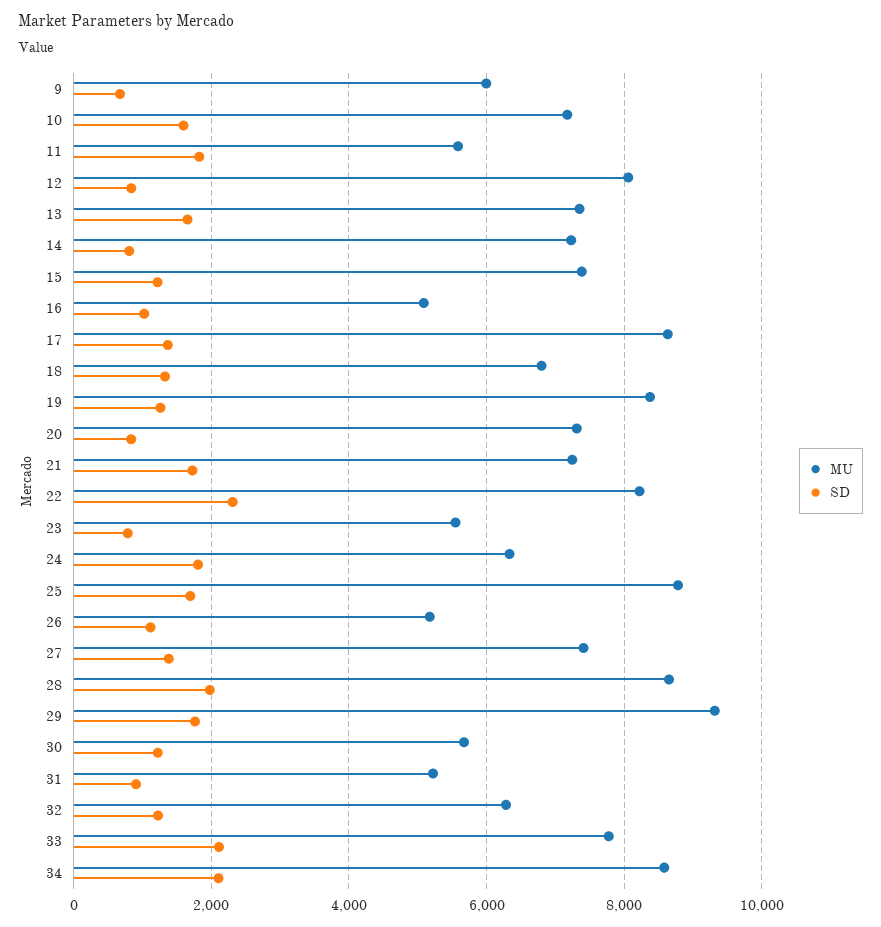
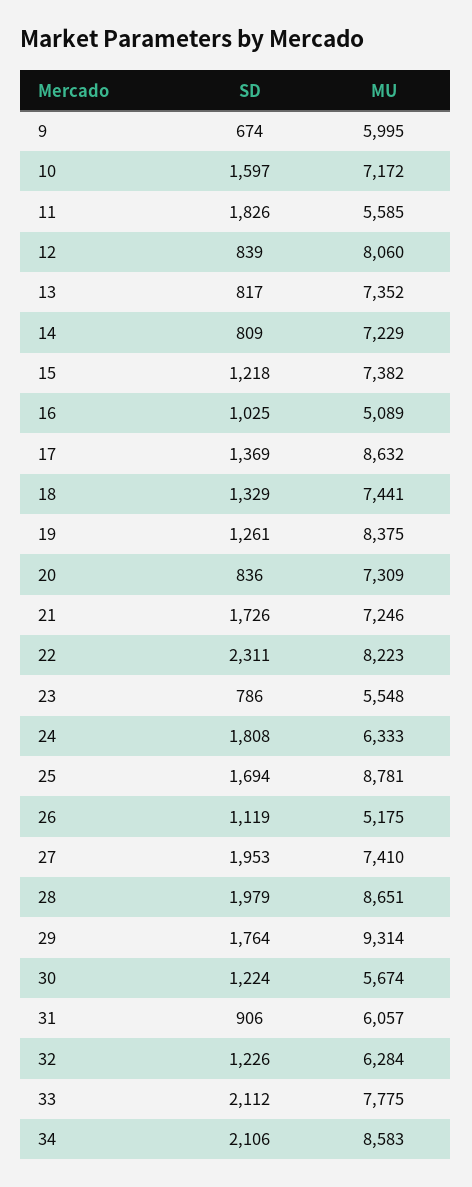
SD, 13: 1600 -> 817
MU, 18: 6800 -> 7441
SD, 27: 1400 -> 1953
MU, 31: 5200 -> 6057

